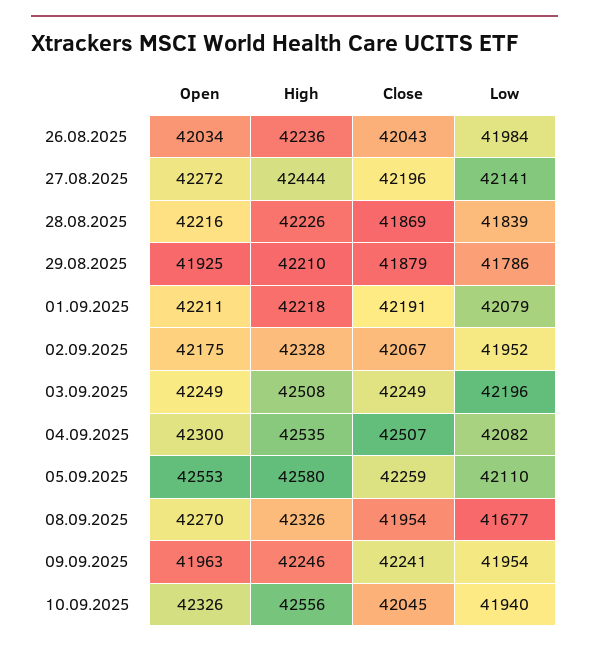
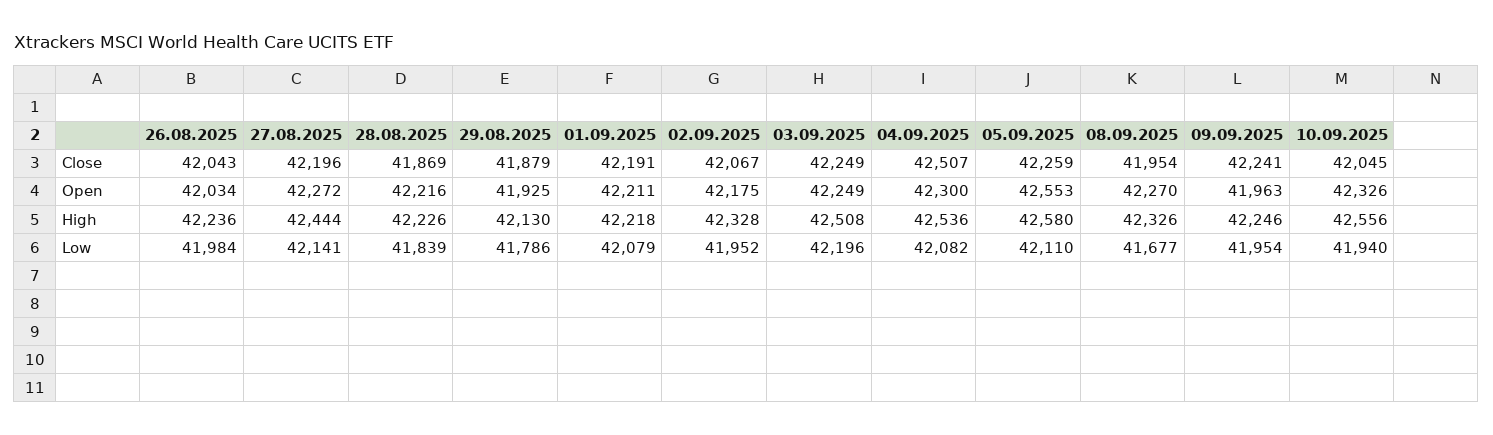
High, 29.08.2025: 42210 -> 42130
High, 04.09.2025: 42535 -> 42536

